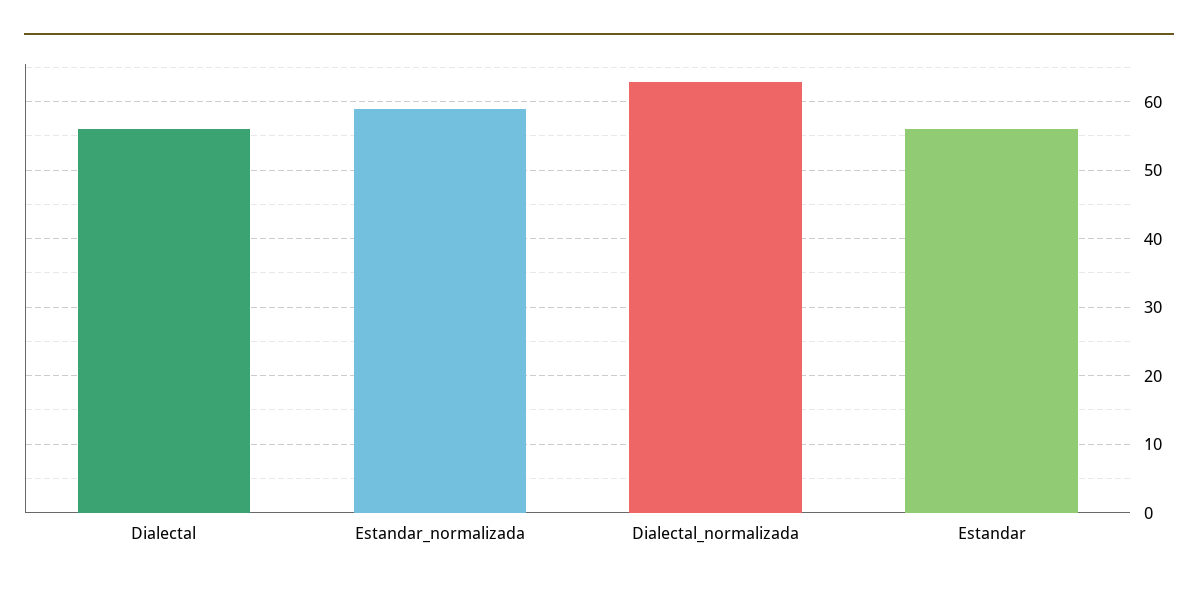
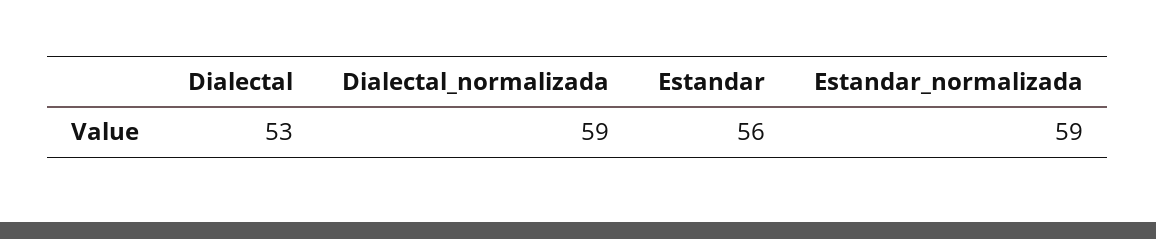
Dialectal: 56 -> 53
Dialectal_normalizada: 63 -> 59

